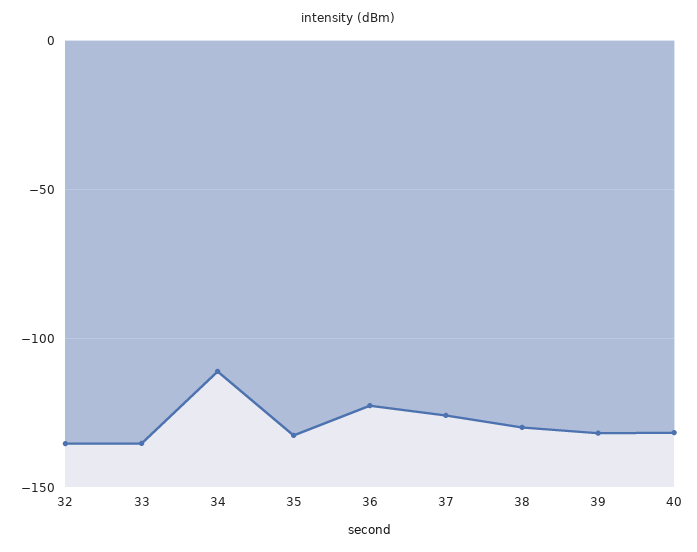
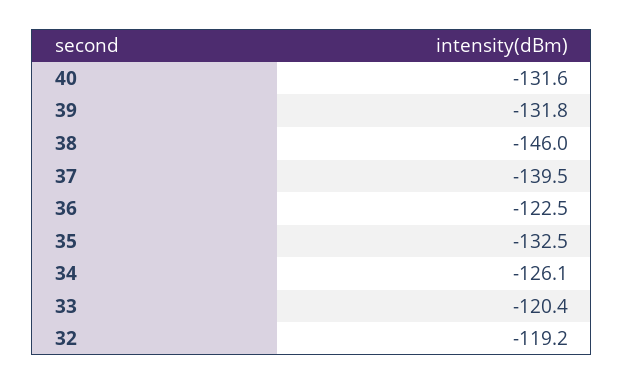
32: -135 -> -119.2
33: -135 -> -120.4
34: -110 -> -126.1
37: -125 -> -139.5
38: -130 -> -146

